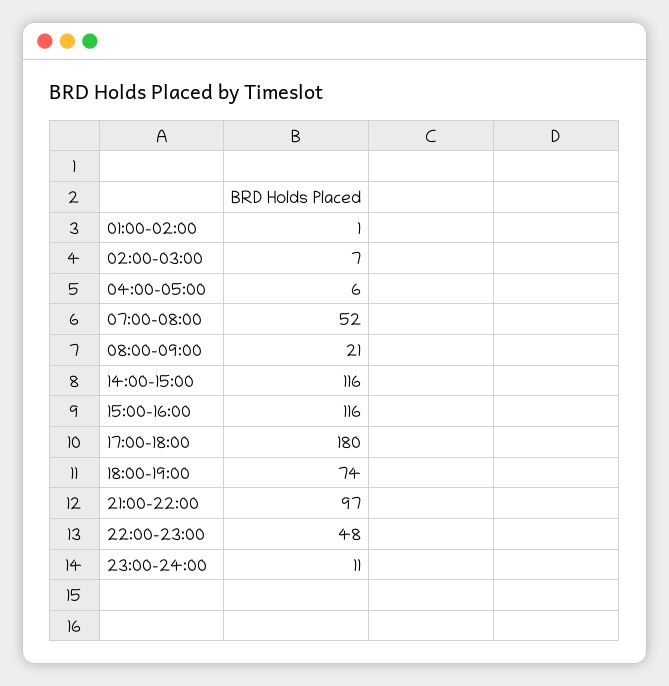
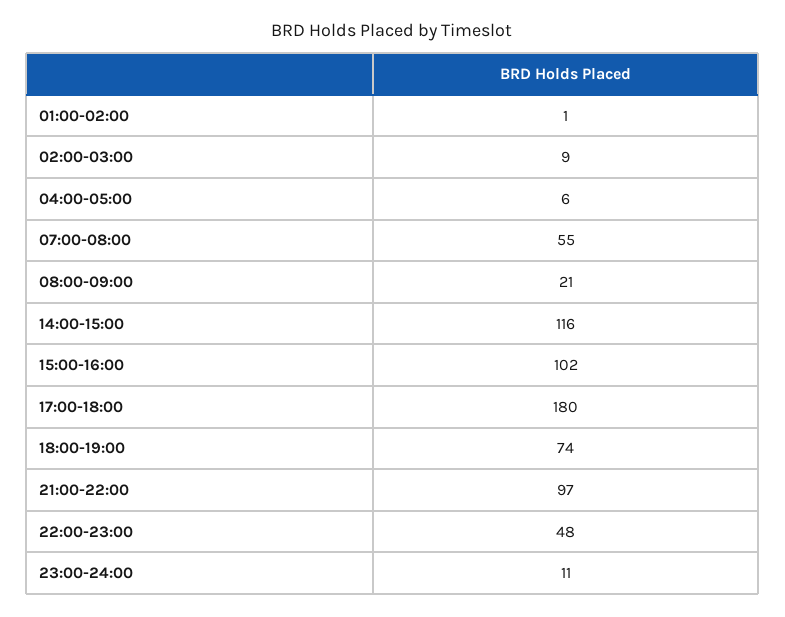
02:00-03:00: 7 -> 9
07:00-08:00: 52 -> 55
15:00-16:00: 116 -> 102

